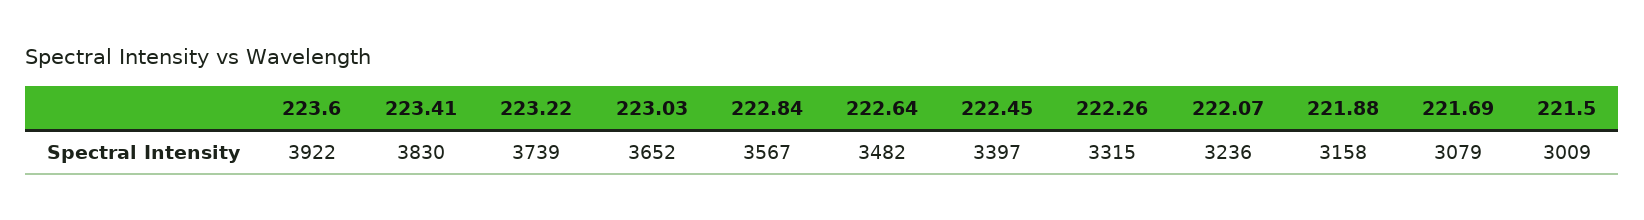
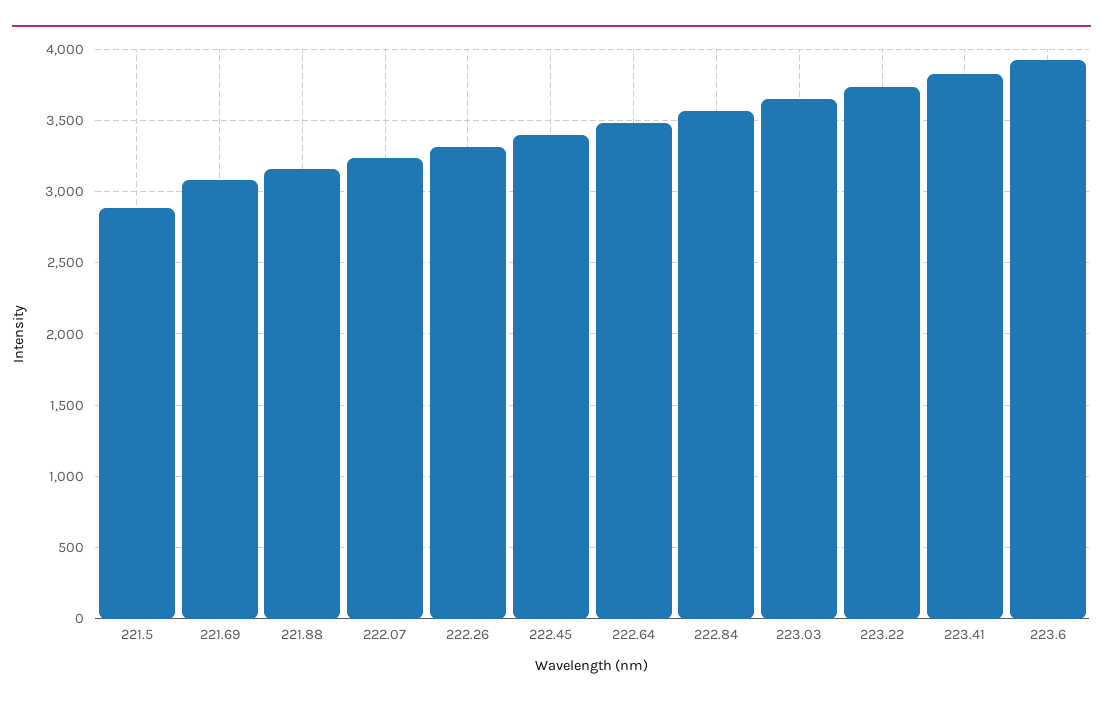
221.5: 3009 -> 2900

